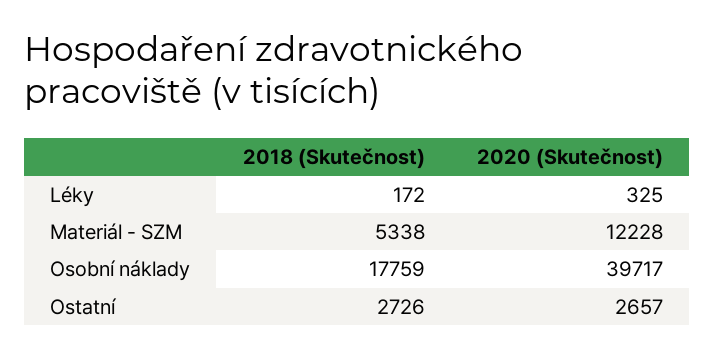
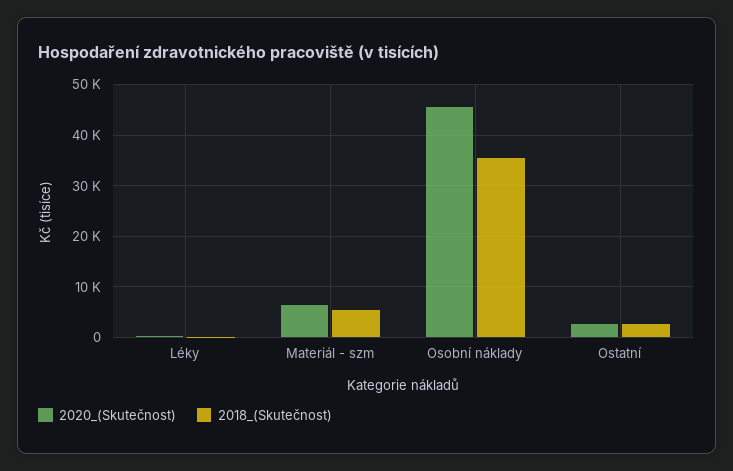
2020 (Skutečnost), Materiál - SZM: 12228 -> 6000
2018 (Skutečnost), Osobní náklady: 17759 -> 36000
2020 (Skutečnost), Osobní náklady: 39717 -> 46000

